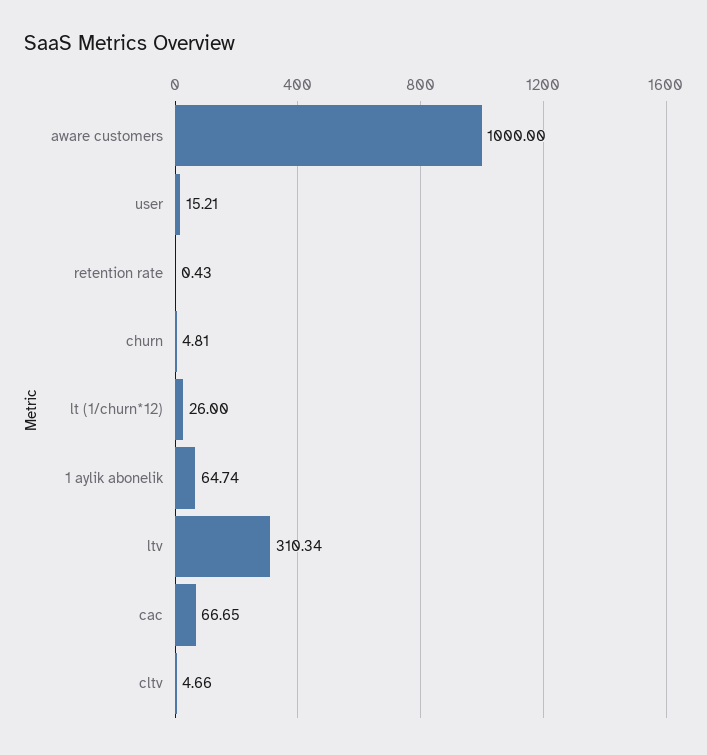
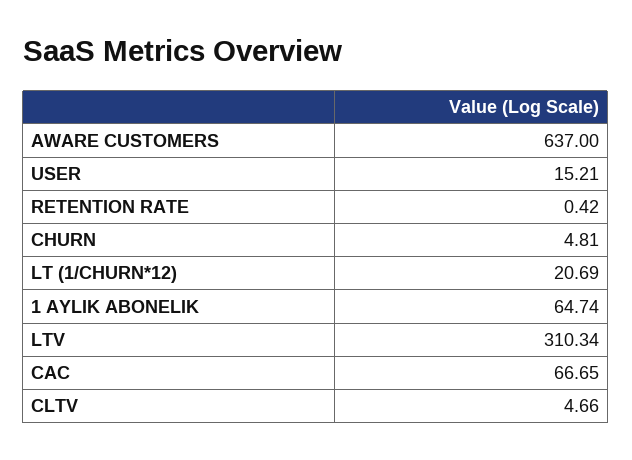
aware customers: 1000 -> 637
retention rate: 0.43 -> 0.42
lt (1/churn*12): 26 -> 20.69

